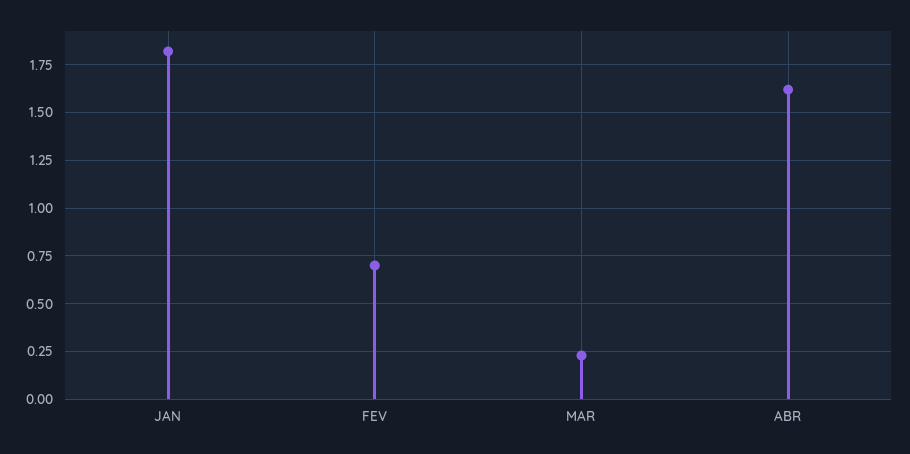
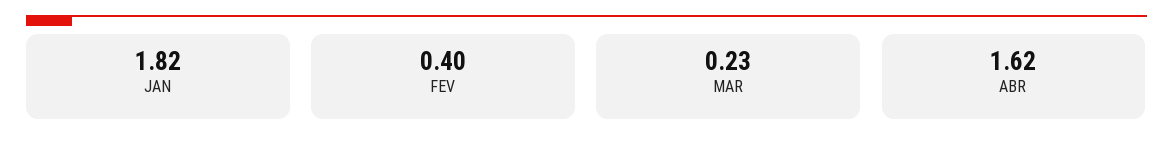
FEV: 0.7 -> 0.4

